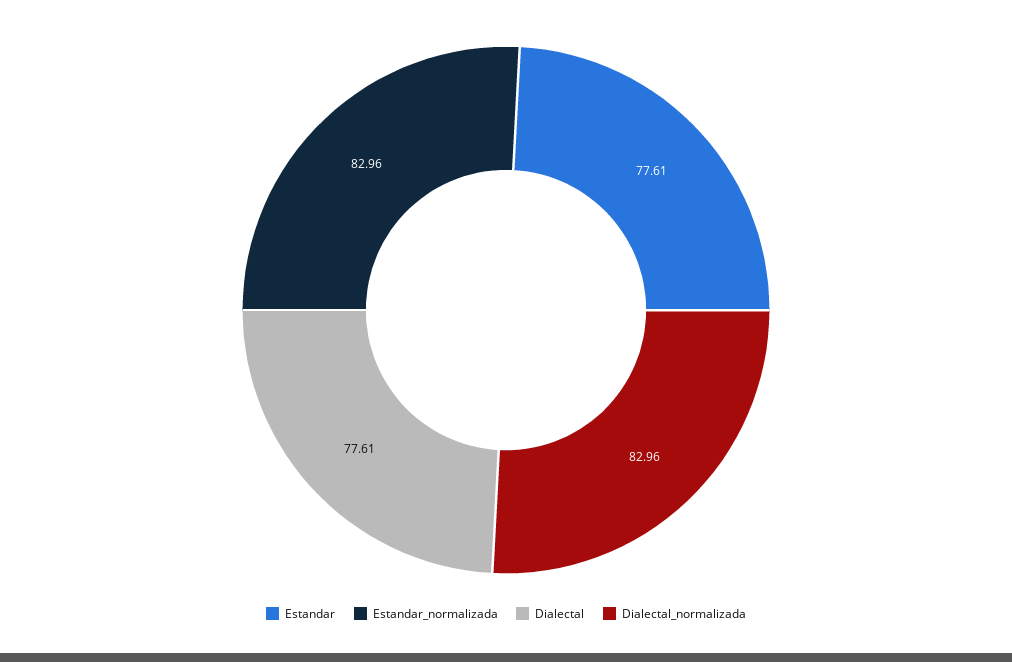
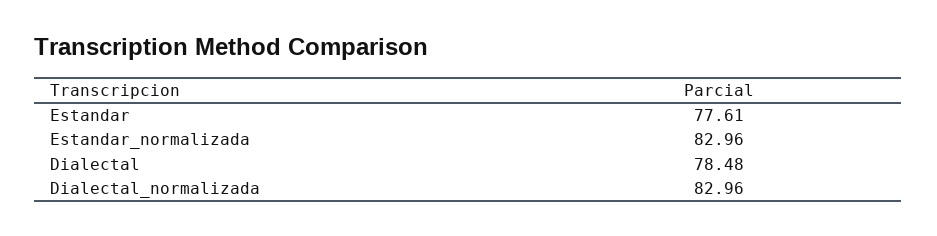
Dialectal: 77.61 -> 78.48

